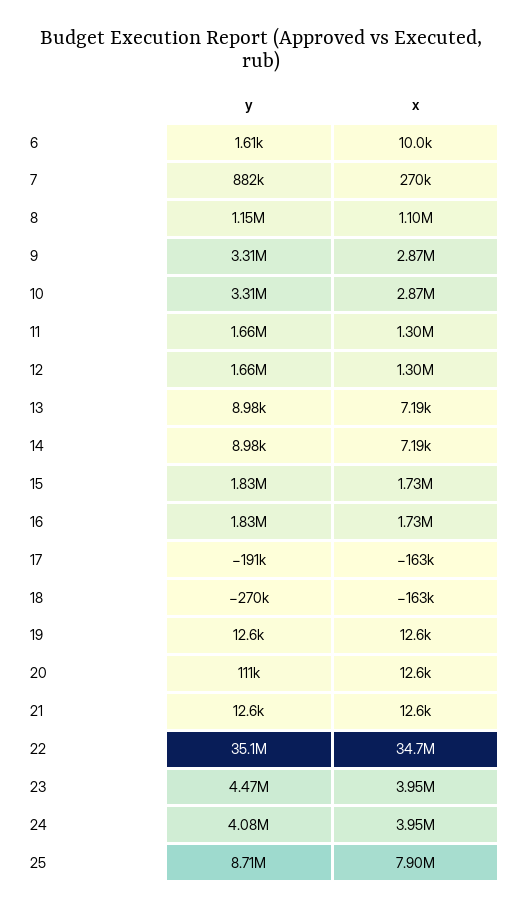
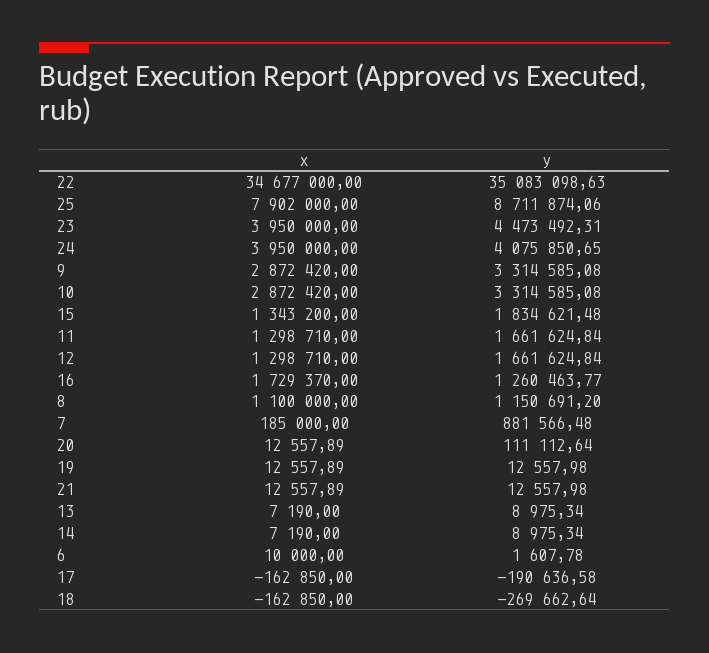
x, 7: 270000 -> 185000
x, 15: 1730000 -> 1343200
y, 16: 1830000 -> 1260463.77

